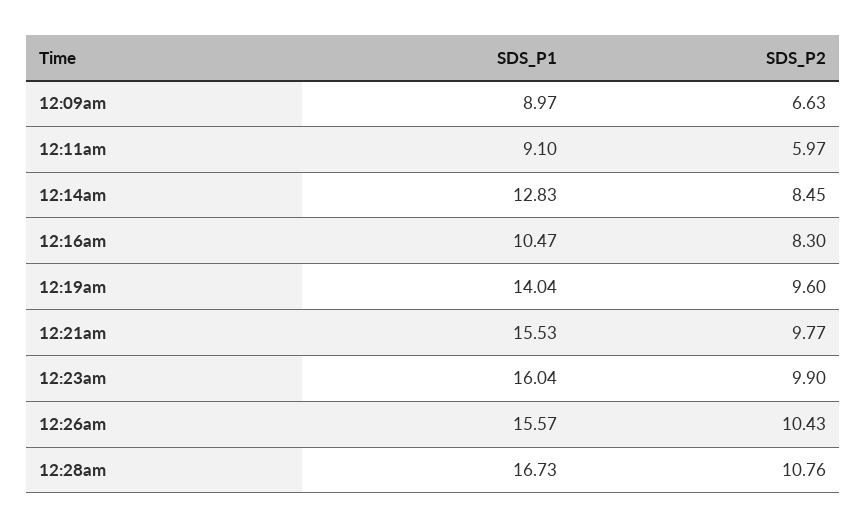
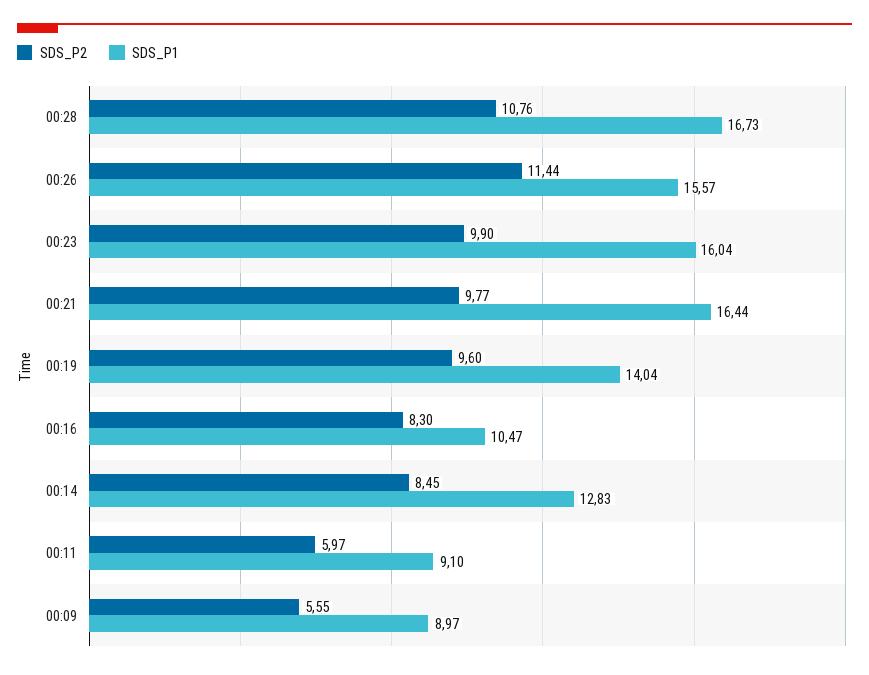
SDS_P2, 12:09am: 6.63 -> 5.55
SDS_P1, 12:21am: 15.53 -> 16.44
SDS_P2, 12:26am: 10.43 -> 11.44

